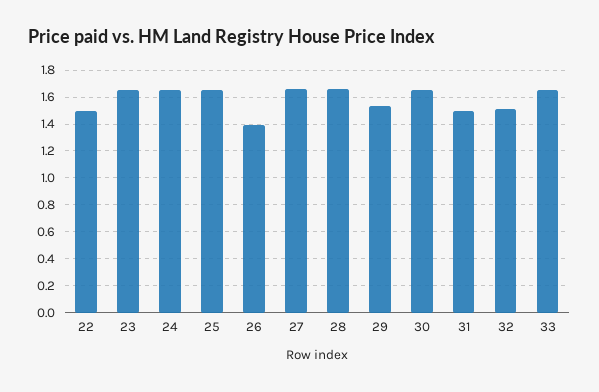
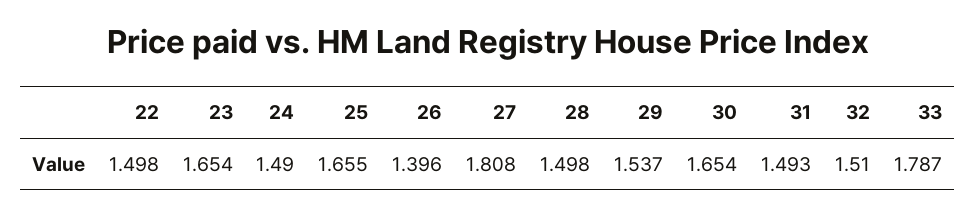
24: 1.65 -> 1.49
27: 1.65 -> 1.808
28: 1.65 -> 1.498
33: 1.65 -> 1.787

